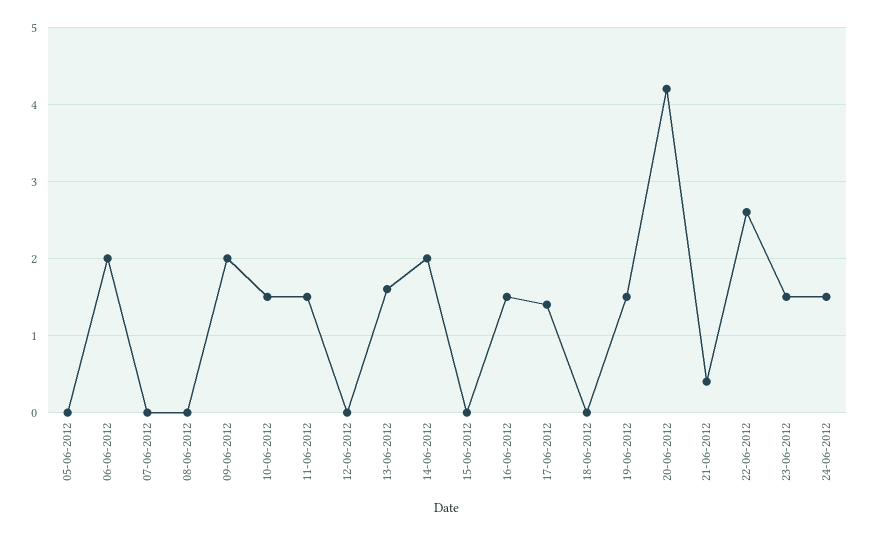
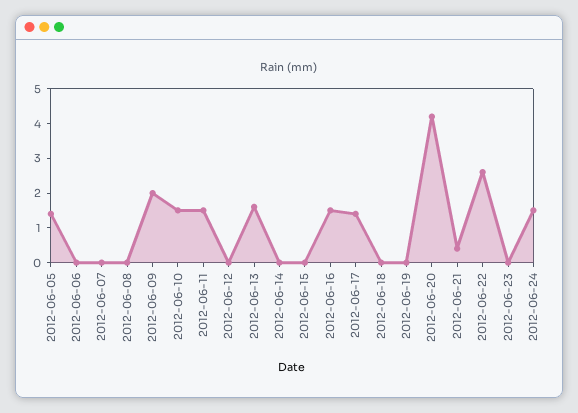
05-06-2012: 0 -> 1.5
06-06-2012: 2 -> 0
14-06-2012: 2 -> 0
19-06-2012: 1.5 -> 0
23-06-2012: 1.5 -> 0

